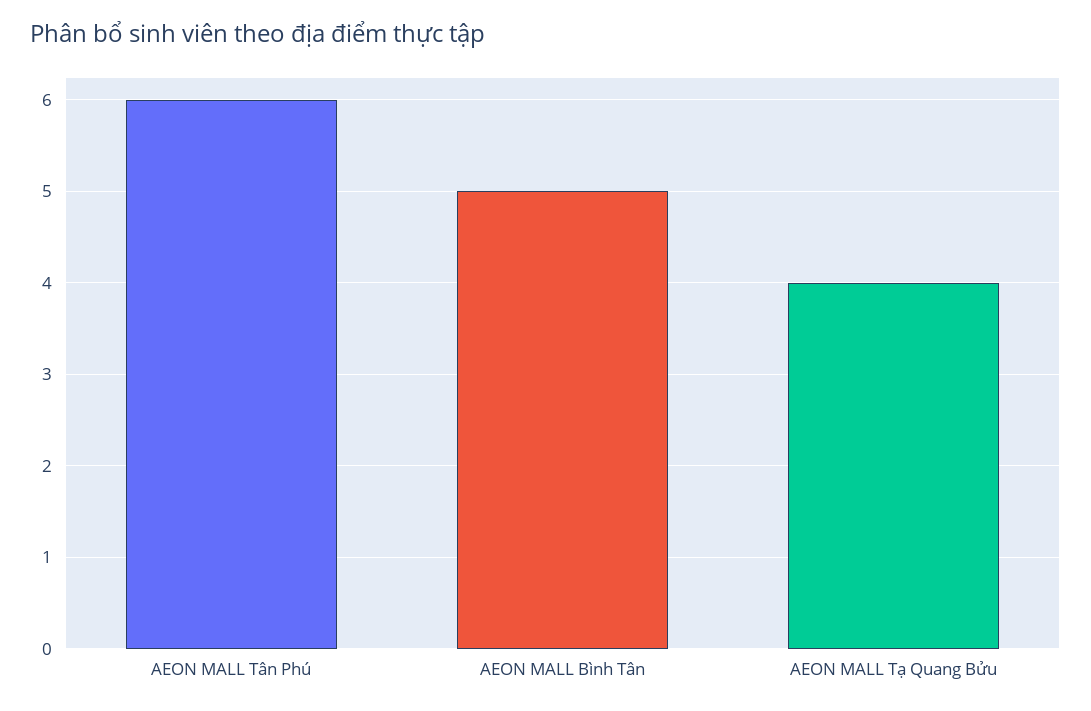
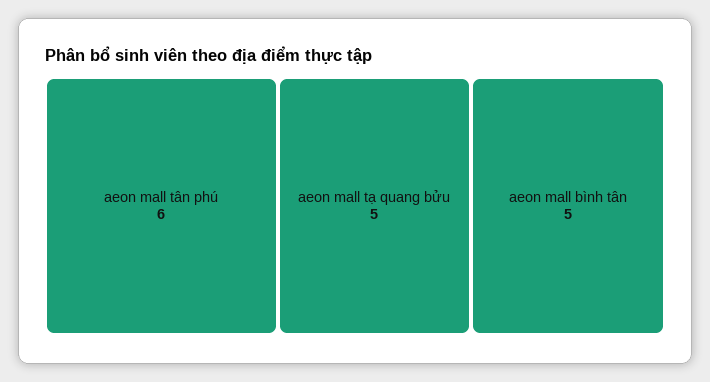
AEON MALL Tạ Quang Bửu: 4 -> 5

